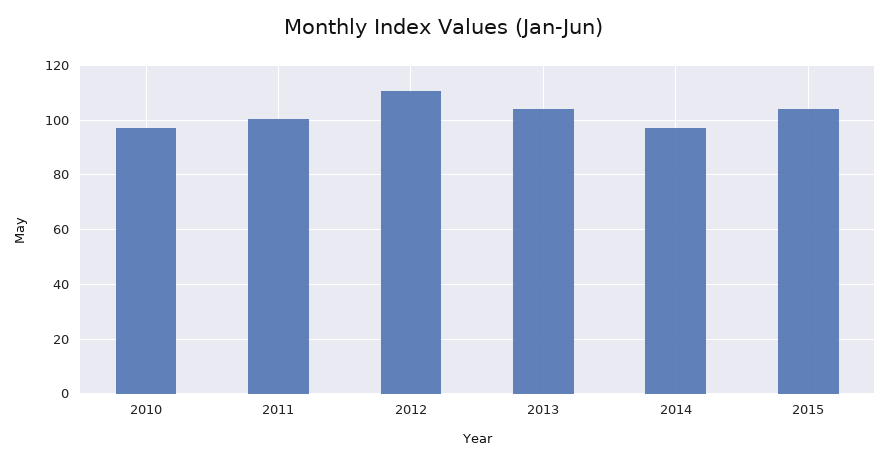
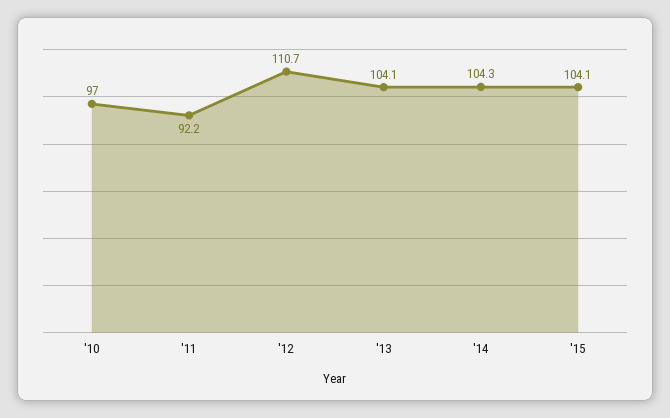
2011: 100 -> 92.2
2014: 97.5 -> 104.3

